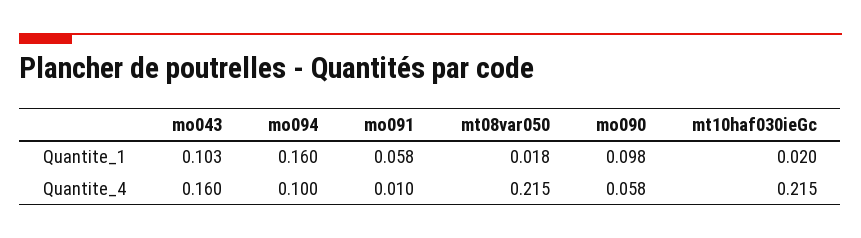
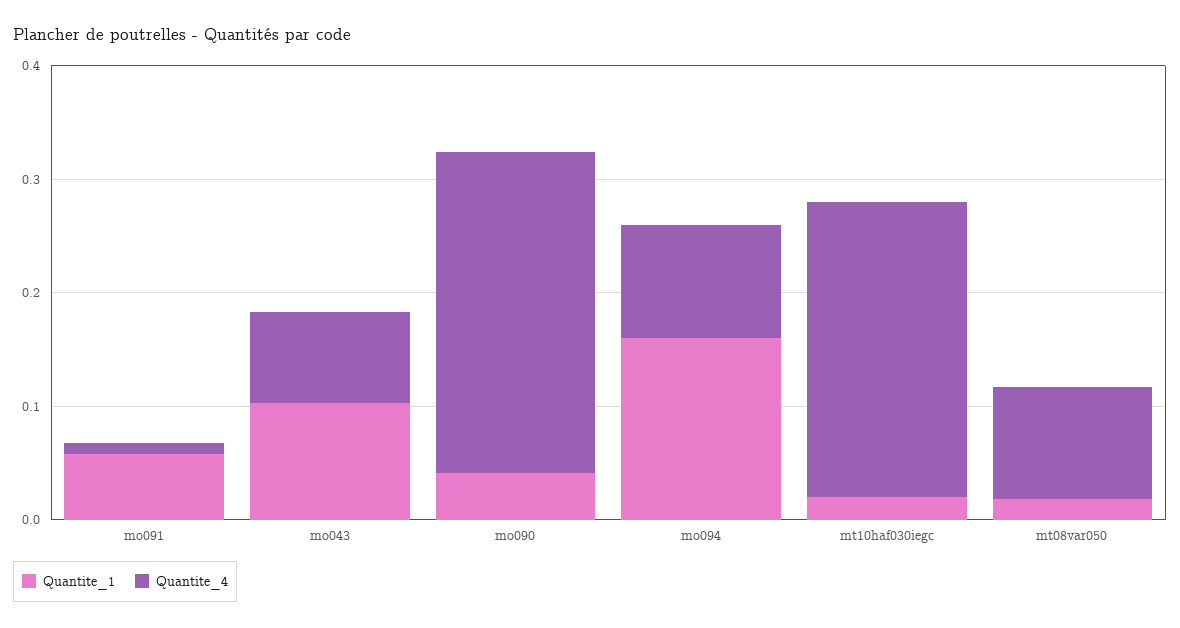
Quantite_1, mo090: 0.098 -> 0.04
Quantite_4, mo043: 0.16 -> 0.08
Quantite_4, mt08var050: 0.215 -> 0.1
Quantite_4, mo090: 0.058 -> 0.28
Quantite_4, mt10haf030ieGc: 0.215 -> 0.26

